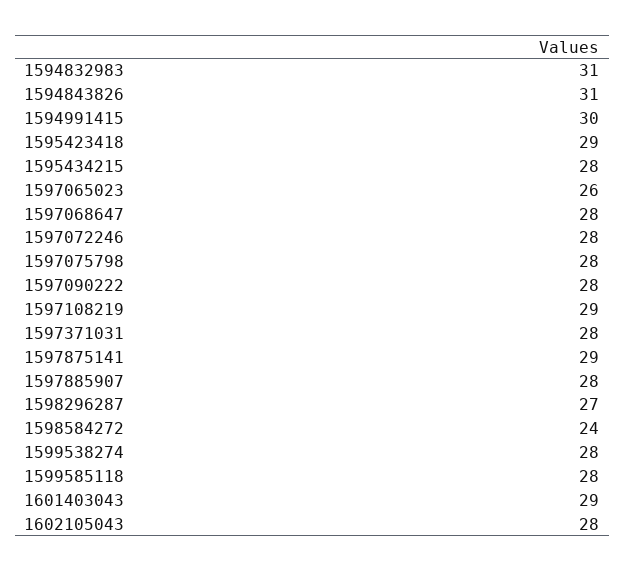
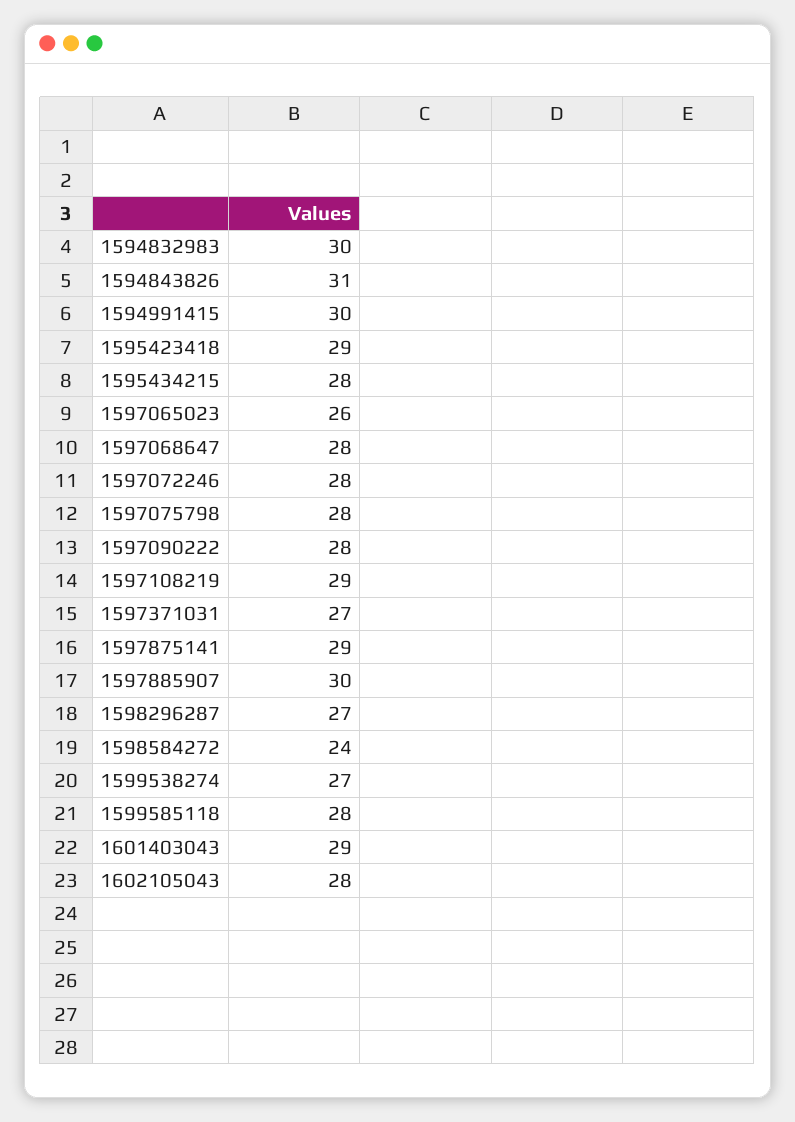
1594832983: 31 -> 30
1597371031: 28 -> 27
1597885907: 28 -> 30
1599538274: 28 -> 27

